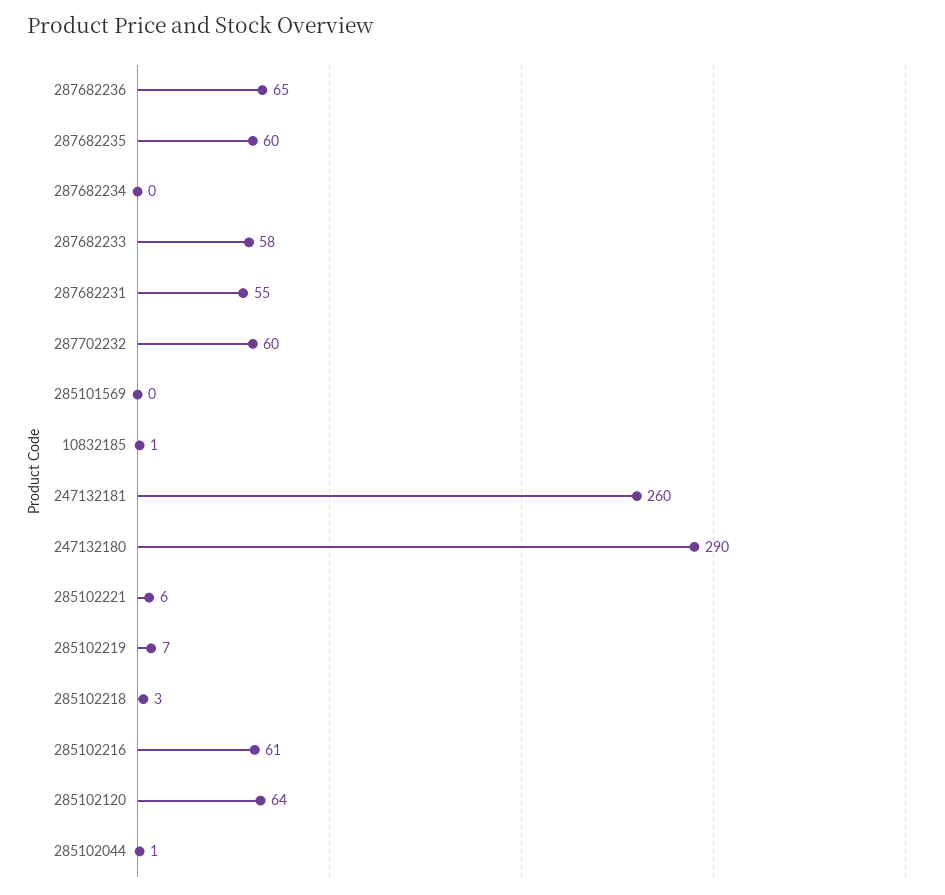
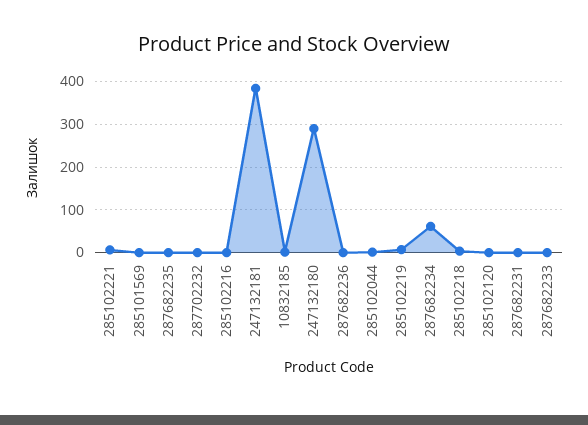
287682236: 65 -> 0
287682235: 60 -> 0
287682234: 0 -> 60
287682233: 58 -> 0
287682231: 55 -> 0
287702232: 60 -> 0
247132181: 260 -> 380
285102216: 61 -> 0
285102120: 64 -> 0

